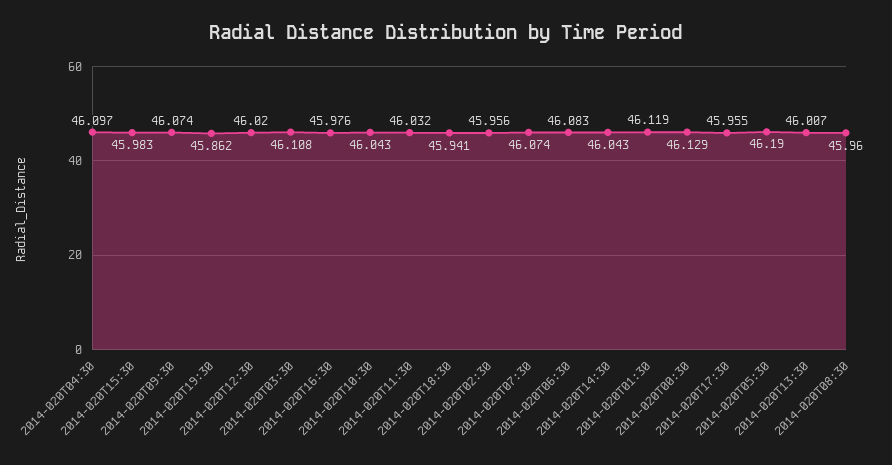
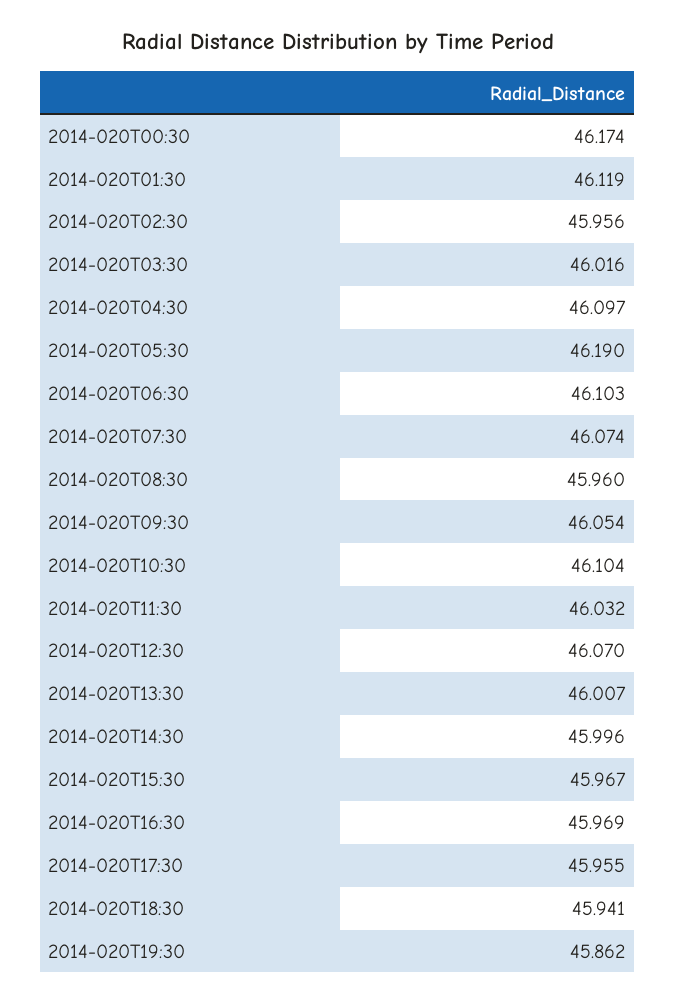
2014-020T15:30: 45.983 -> 45.967
2014-020T09:30: 46.074 -> 46.054
2014-020T12:30: 46.02 -> 46.07
2014-020T03:30: 46.108 -> 46.016
2014-020T16:30: 45.976 -> 45.969
2014-020T10:30: 46.043 -> 46.104
2014-020T06:30: 46.083 -> 46.103
2014-020T14:30: 46.043 -> 45.996
2014-020T00:30: 46.129 -> 46.174

